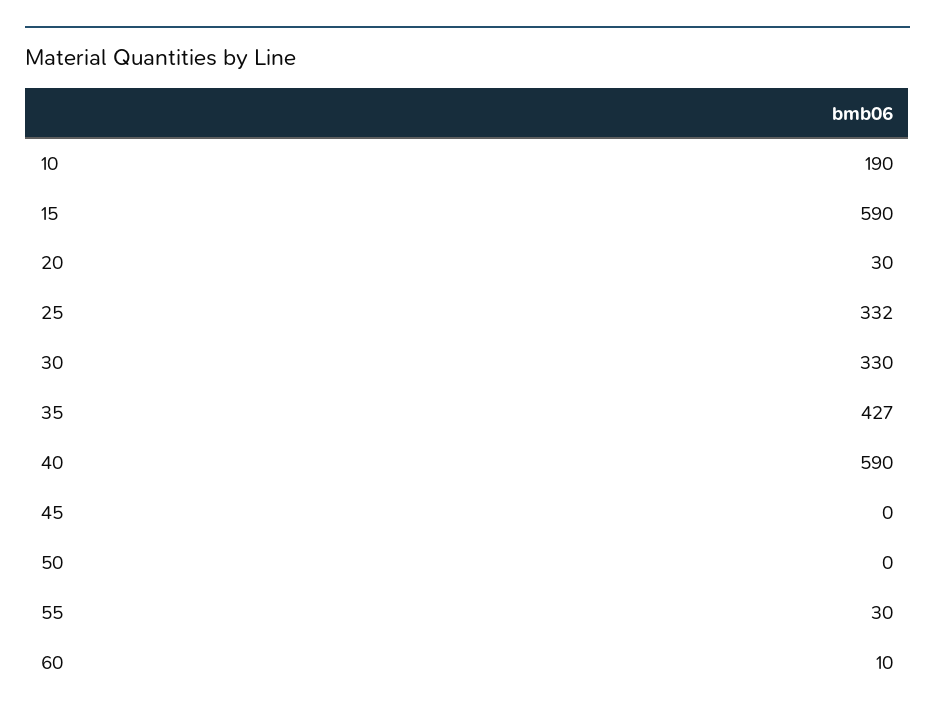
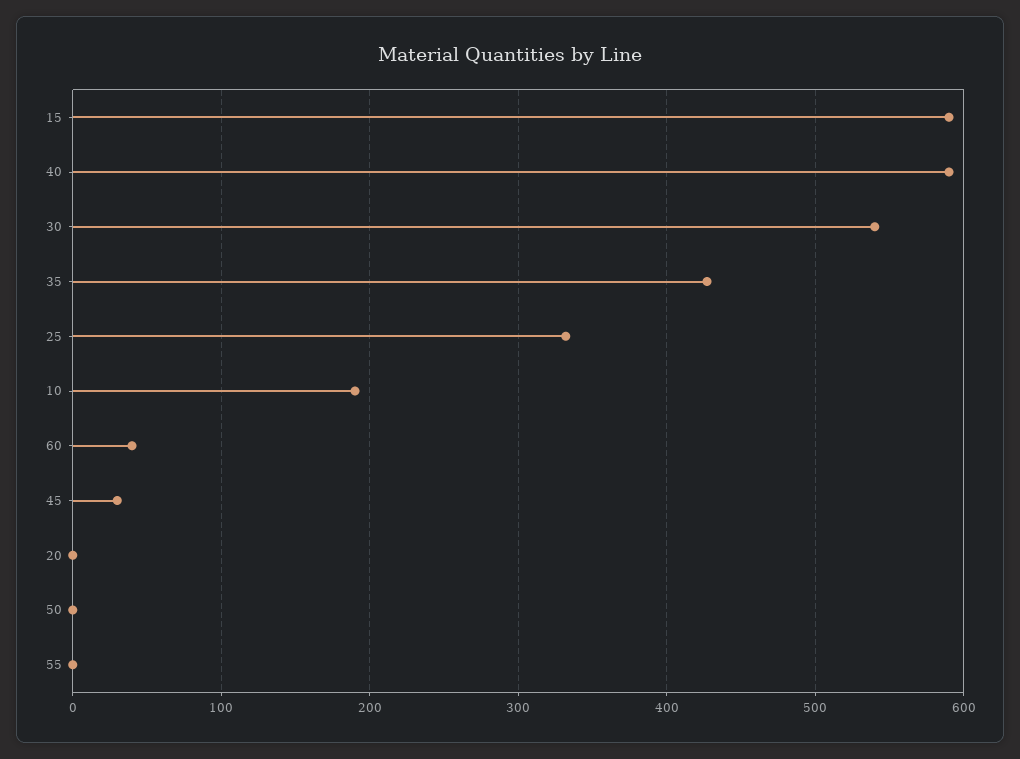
20: 30 -> 0
30: 330 -> 540
45: 0 -> 30
55: 30 -> 0
60: 10 -> 40

